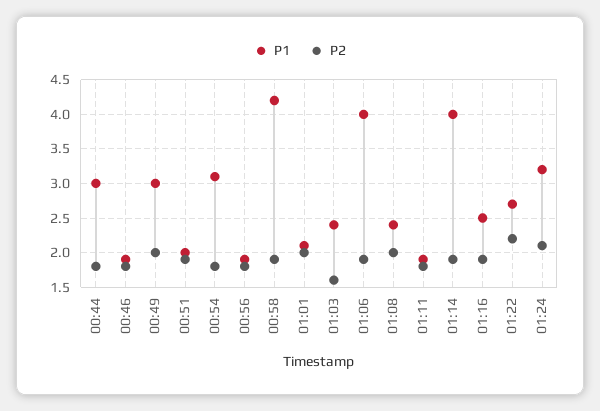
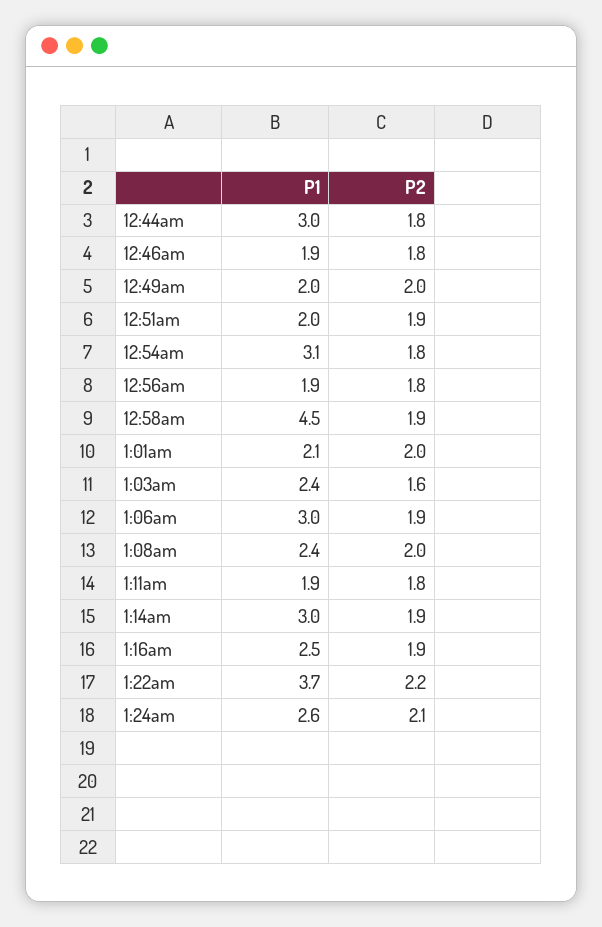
P1, 00:49: 3 -> 2
P1, 00:58: 4.2 -> 4.5
P1, 01:06: 4 -> 3
P1, 01:14: 4 -> 3
P1, 01:22: 2.7 -> 3.7
P1, 01:24: 3.2 -> 2.6

